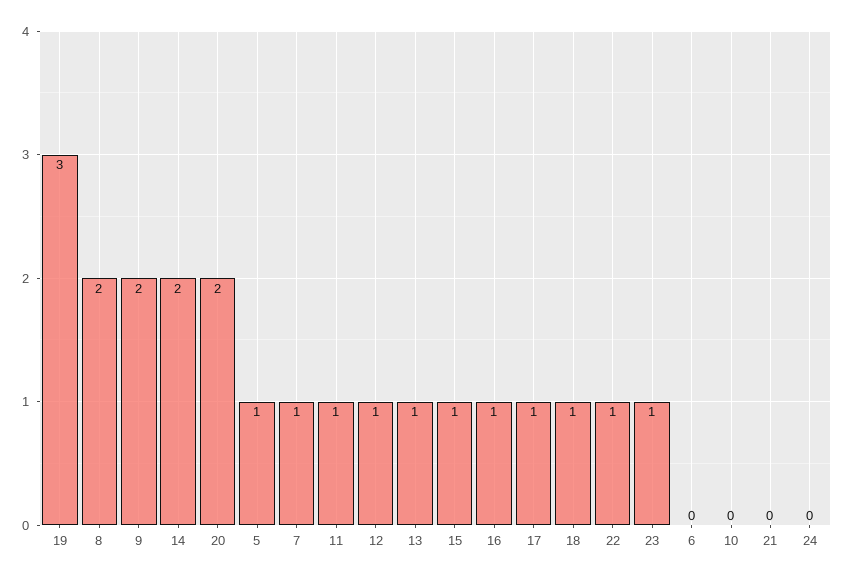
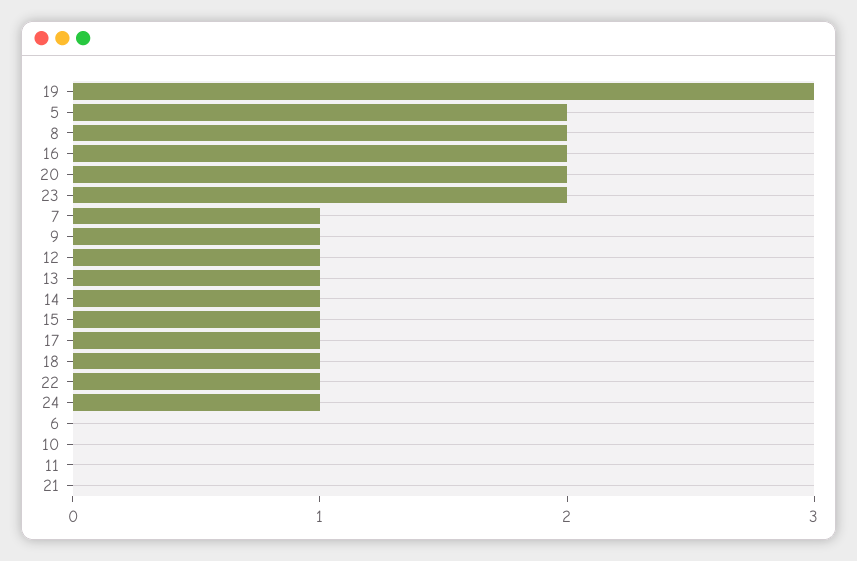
9: 2 -> 1
14: 2 -> 1
5: 1 -> 2
11: 1 -> 0
16: 1 -> 2
23: 1 -> 2
24: 0 -> 1

